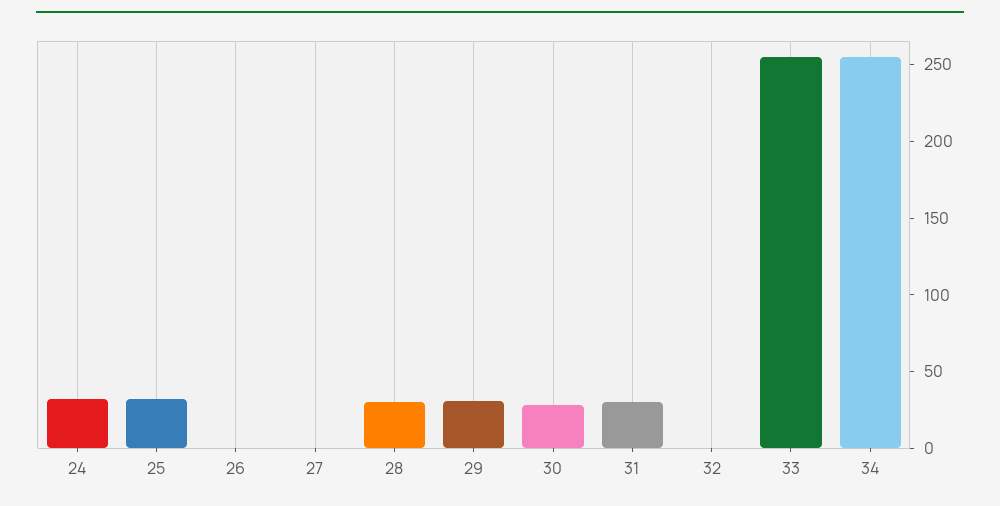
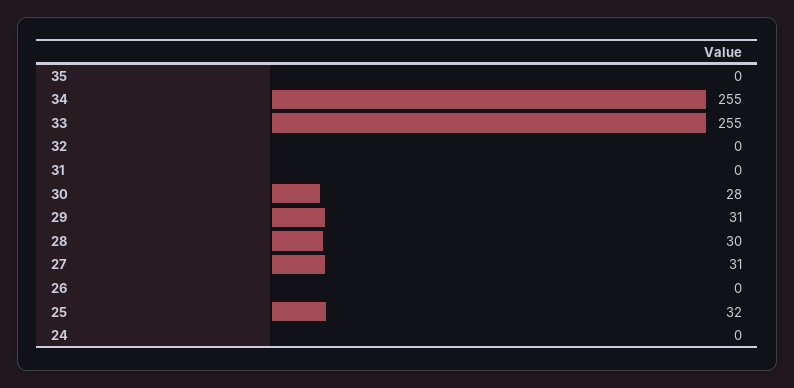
24: 30 -> 0
27: 0 -> 31
31: 30 -> 0
35: none -> 0

